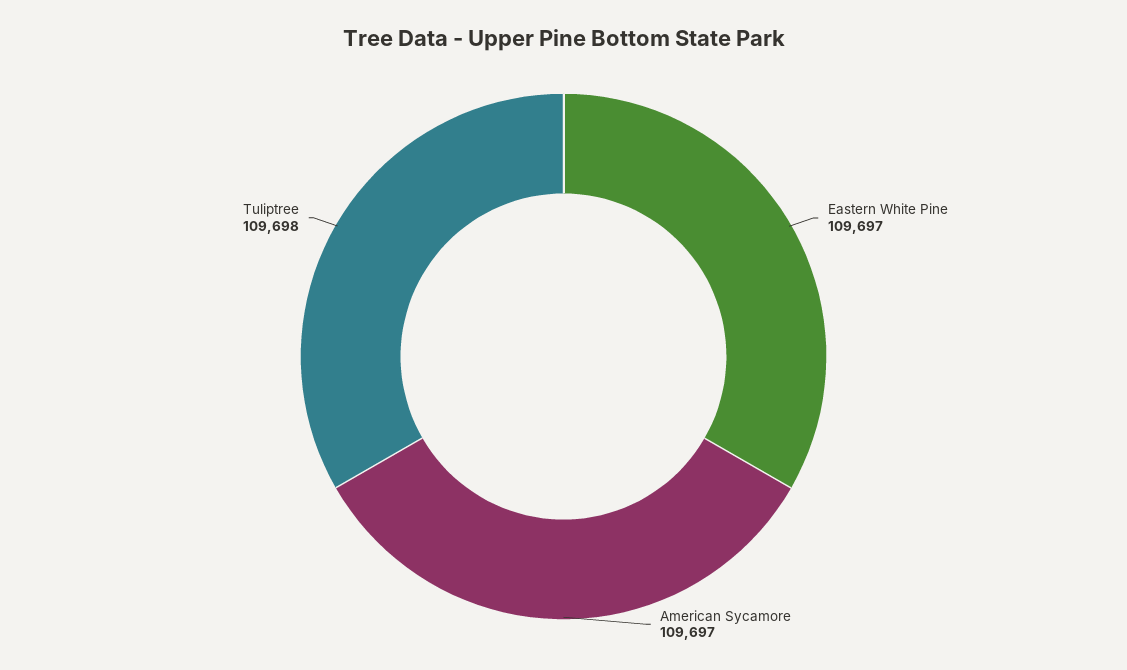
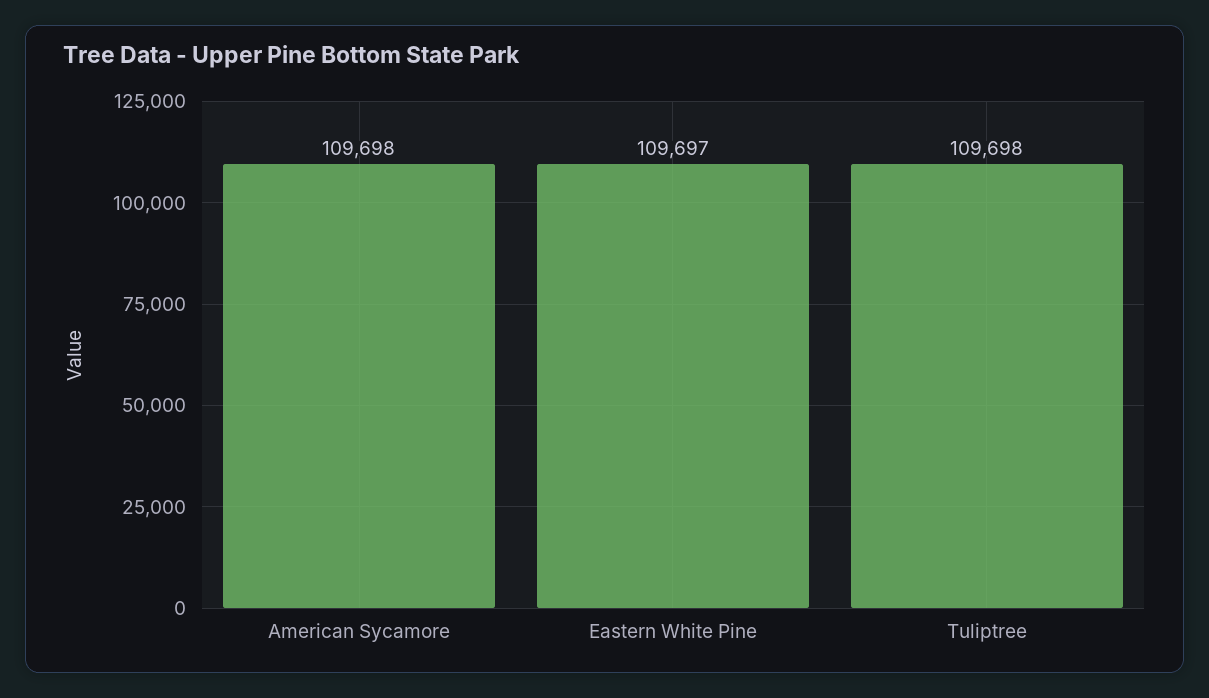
American Sycamore: 109697 -> 109698

